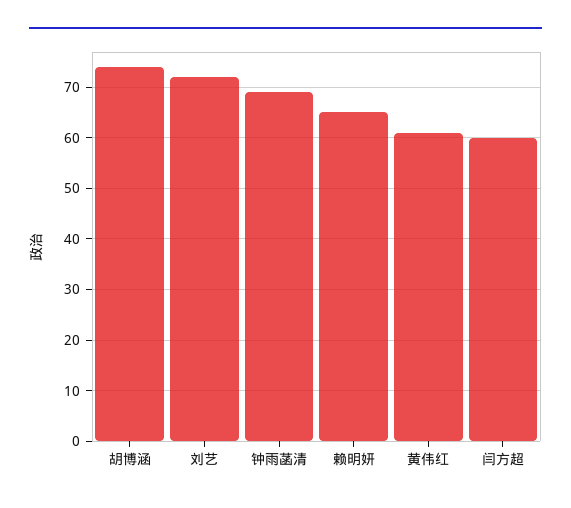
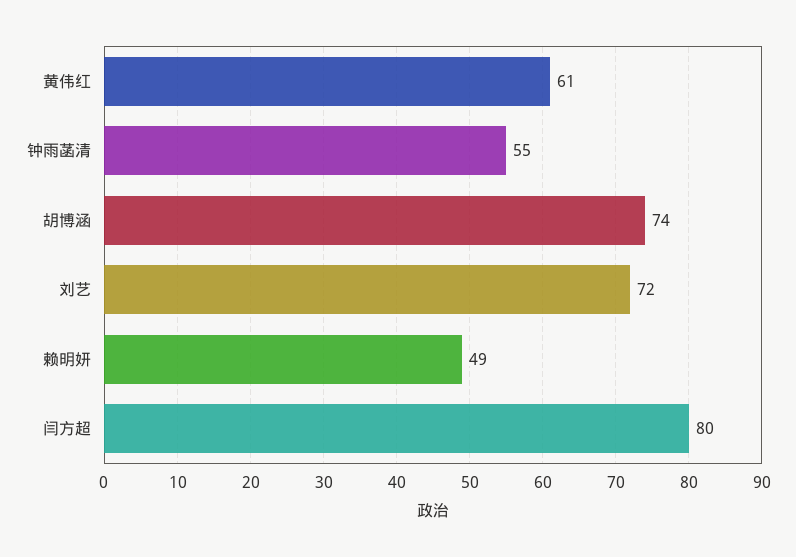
钟雨菡清: 70 -> 55
赖明妍: 65 -> 49
闫方超: 60 -> 80

